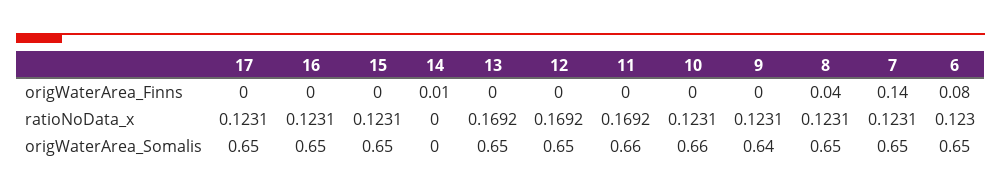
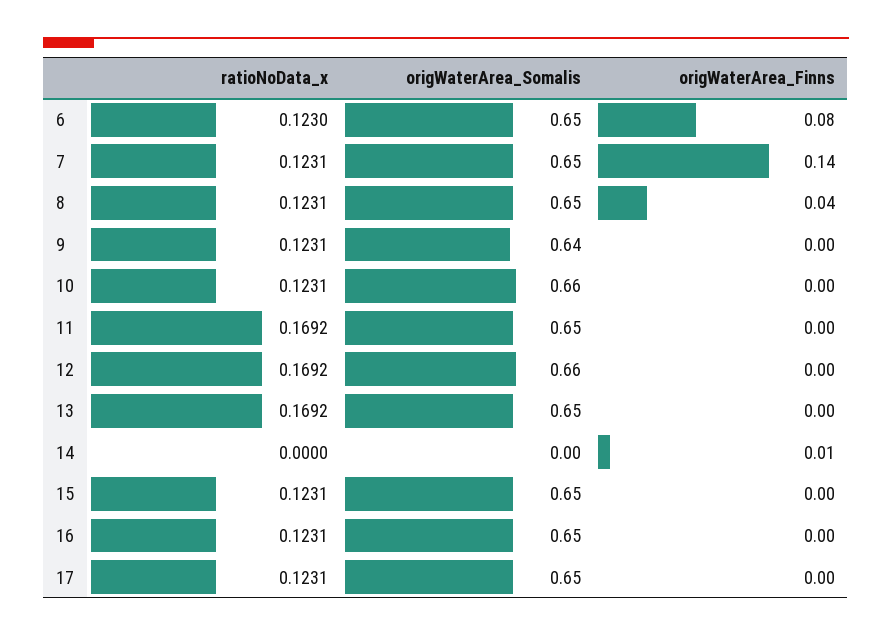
12, origWaterArea_Somalis: 0.65 -> 0.66
11, origWaterArea_Somalis: 0.66 -> 0.65

